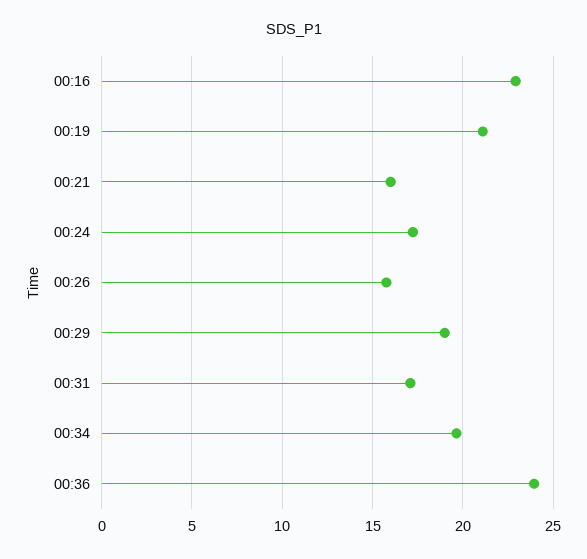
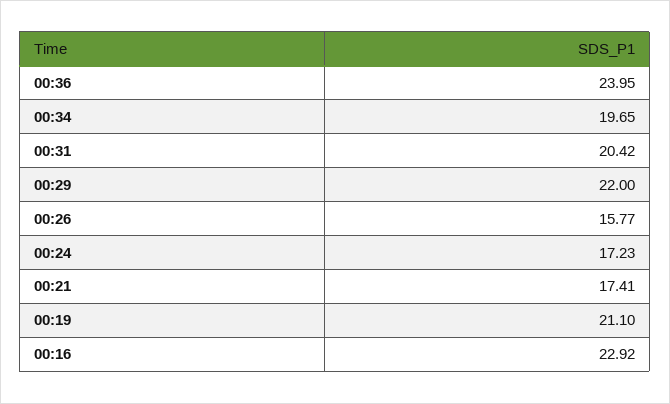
00:21: 16 -> 17.41
00:29: 19 -> 22
00:31: 17 -> 20.42

